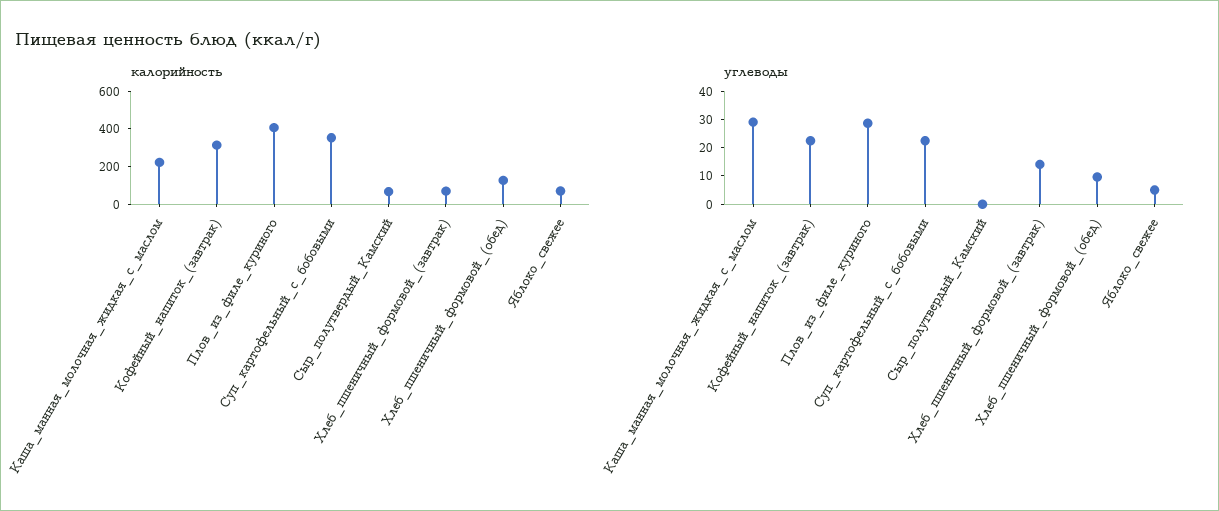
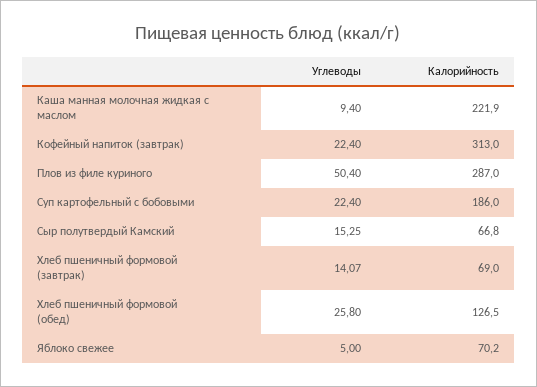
калорийность, Плов_из_филе_куриного: 400 -> 287
калорийность, Суп_картофельный_с_бобовыми: 350 -> 186
углеводы, Каша_манная_молочная_жидкая_с_маслом: 30 -> 9.4
углеводы, Плов_из_филе_куриного: 30 -> 50.4
углеводы, Сыр_полутвердый_Камский: 0 -> 15.25
углеводы, Хлеб_пшеничный_формовой_(обед): 10 -> 25.8

